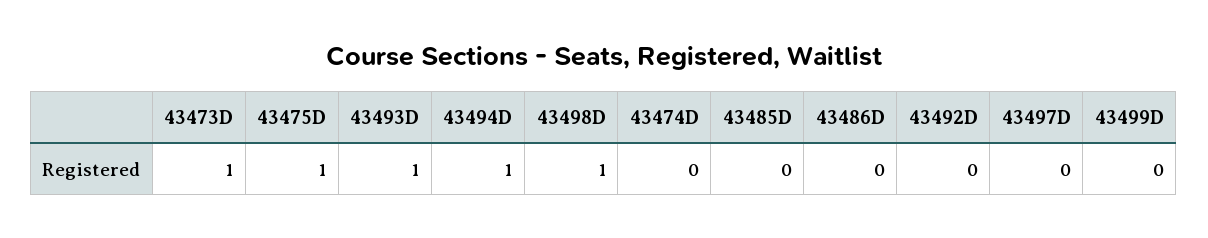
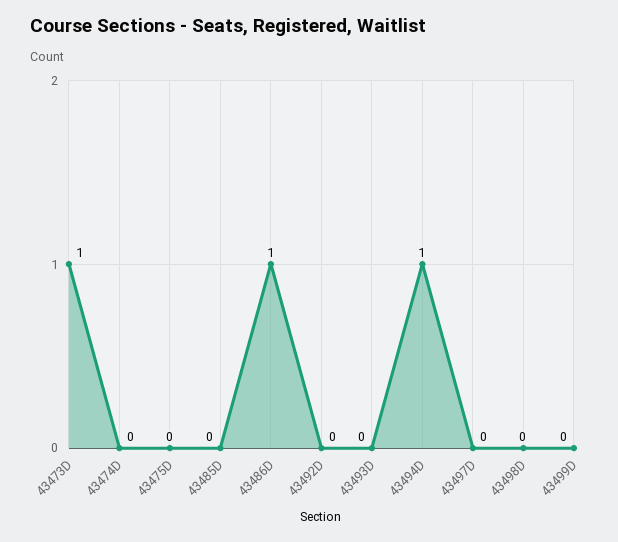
43475D: 1 -> 0
43493D: 1 -> 0
43498D: 1 -> 0
43486D: 0 -> 1

